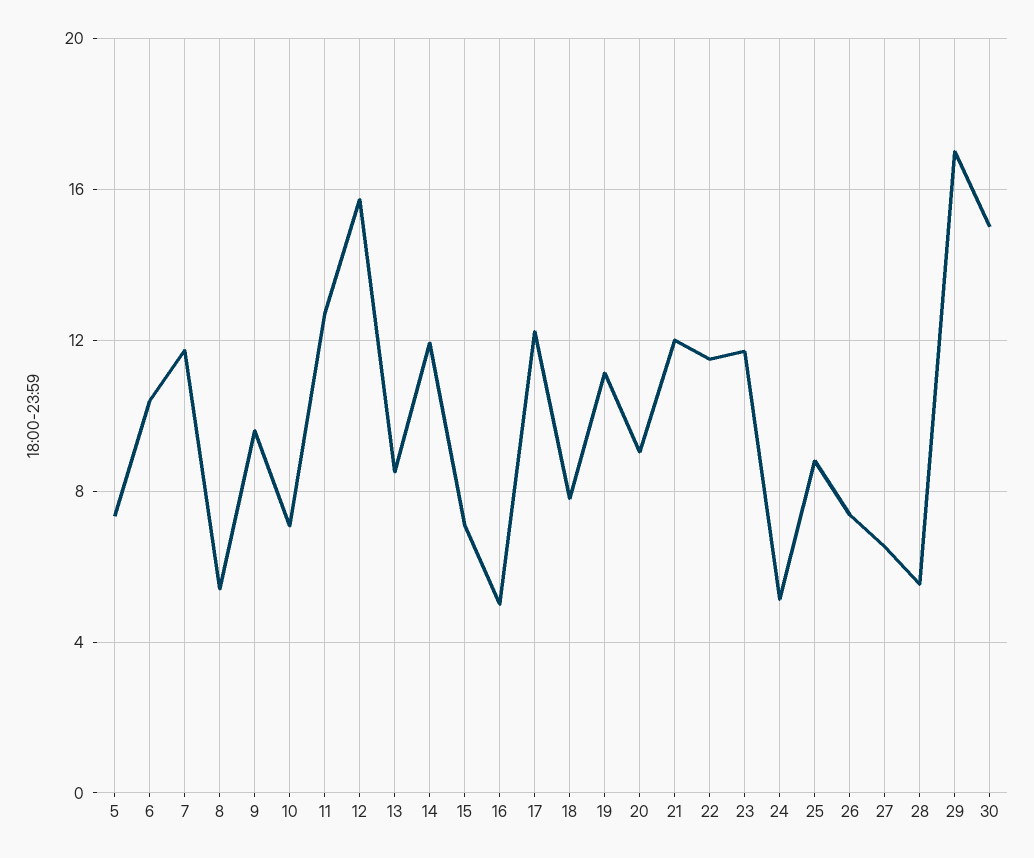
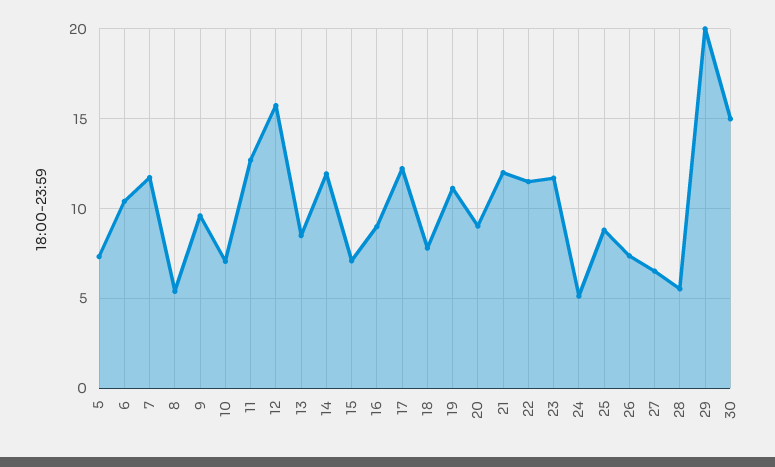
16: 5 -> 9
29: 17 -> 20

